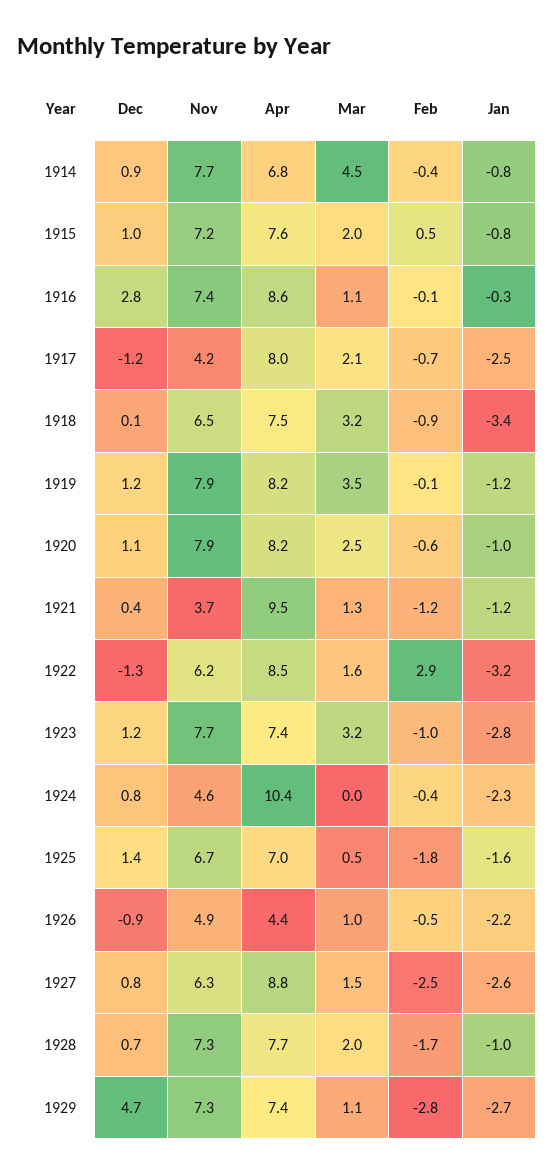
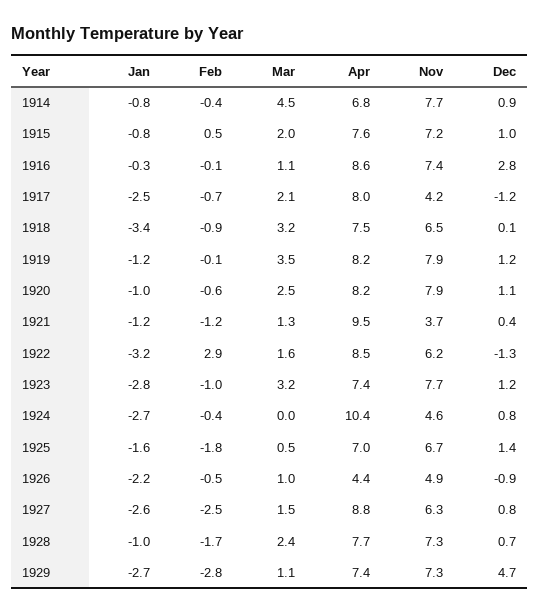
Jan, 1924: -2.3 -> -2.7
Mar, 1928: 2 -> 2.4

